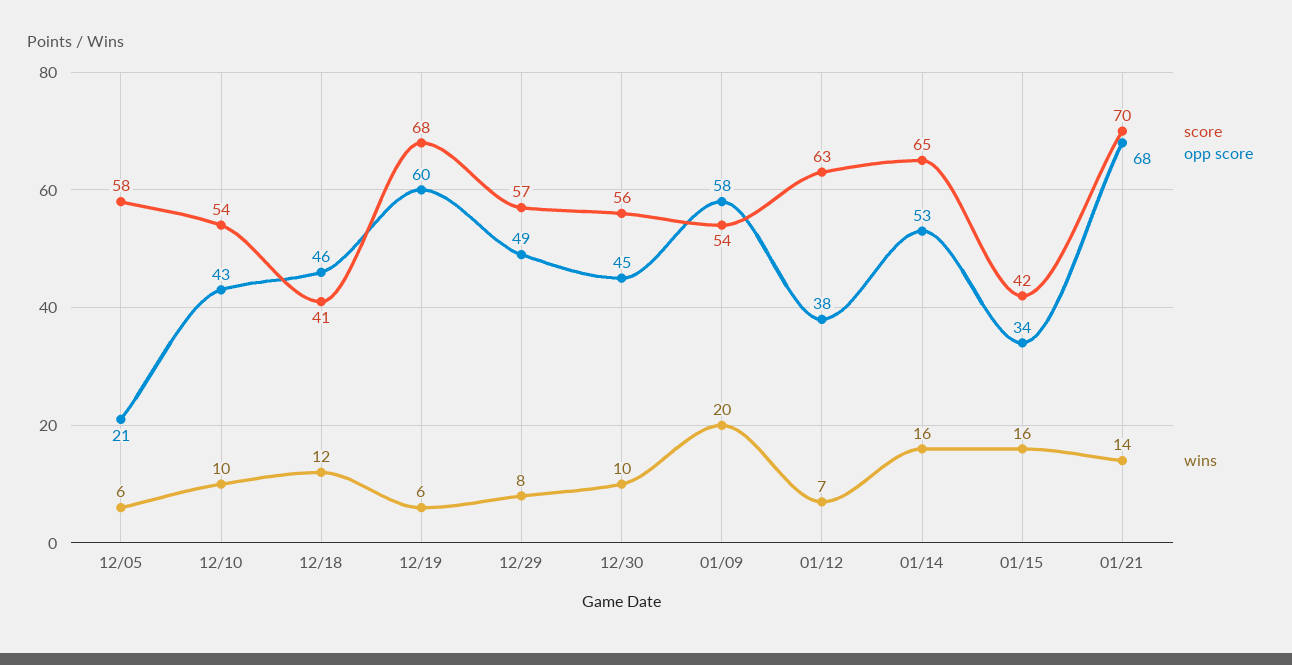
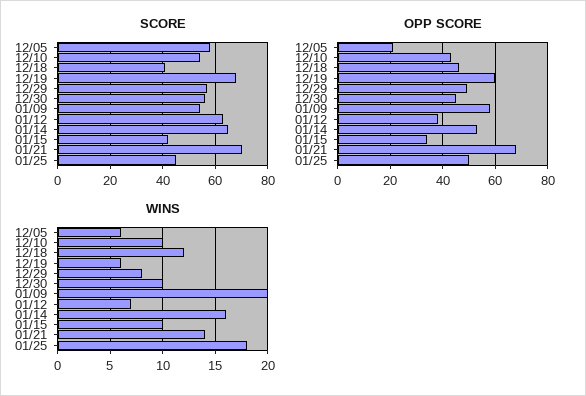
wins, 01/15: 16 -> 10
score, 01/25: none -> 45
opp score, 01/25: none -> 50
wins, 01/25: none -> 18

